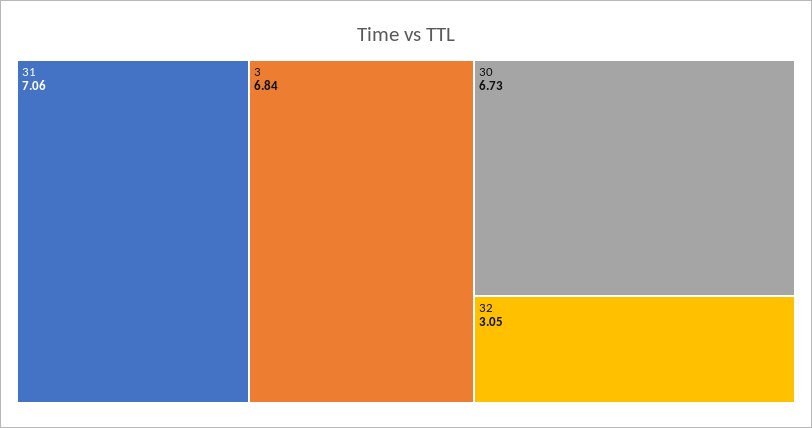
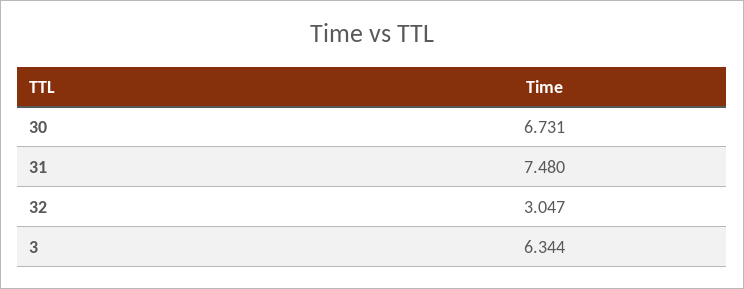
31: 7.06 -> 7.48
3: 6.84 -> 6.344

